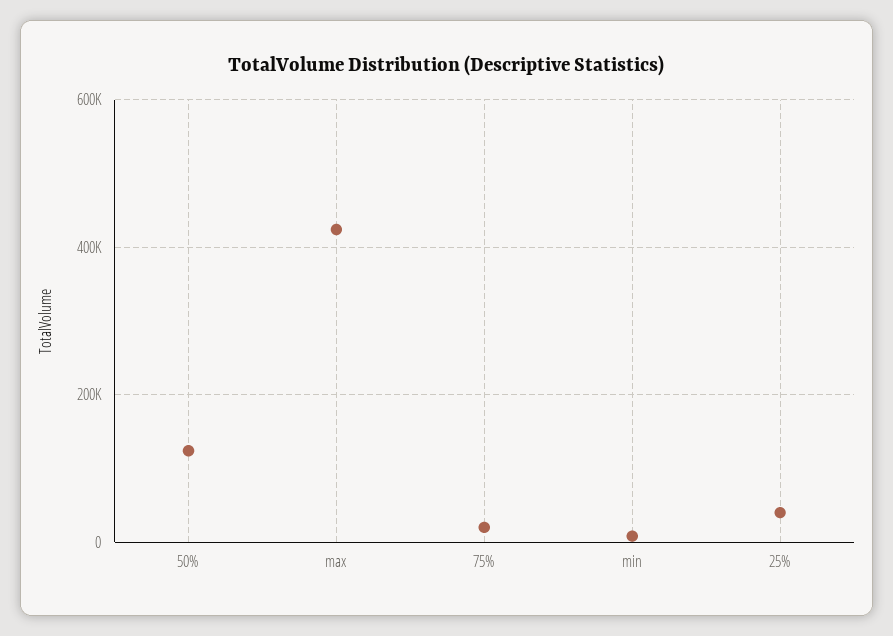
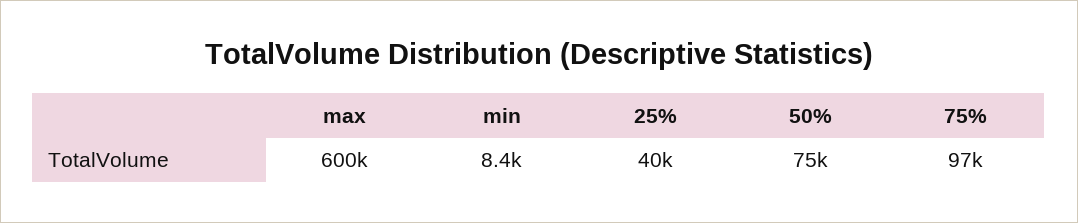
50%: 120000 -> 75000
max: 420000 -> 600000
75%: 20000 -> 97000

